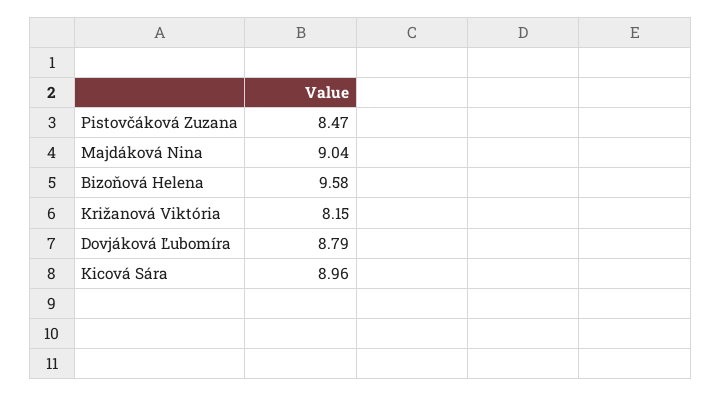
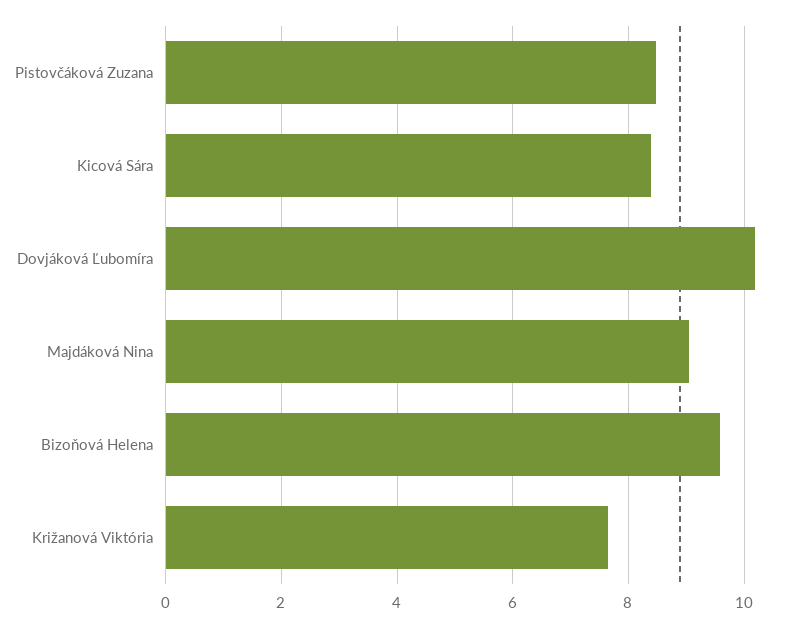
Križanová Viktória: 8.15 -> 7.6
Dovjáková Ľubomíra: 8.79 -> 10.2
Kicová Sára: 8.96 -> 8.4

